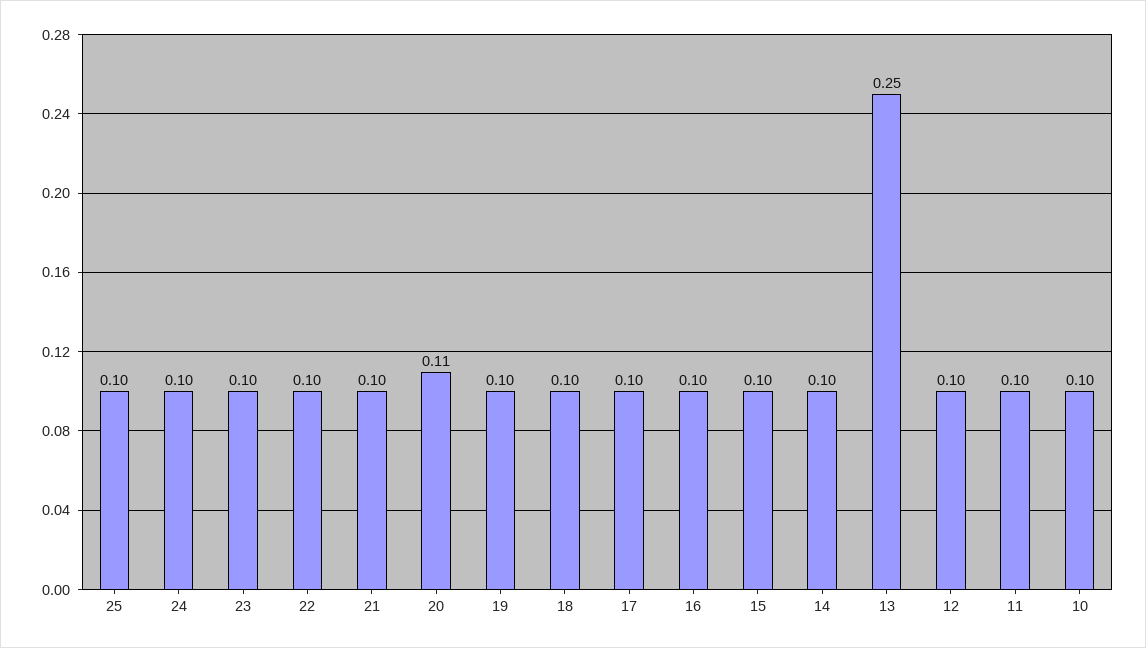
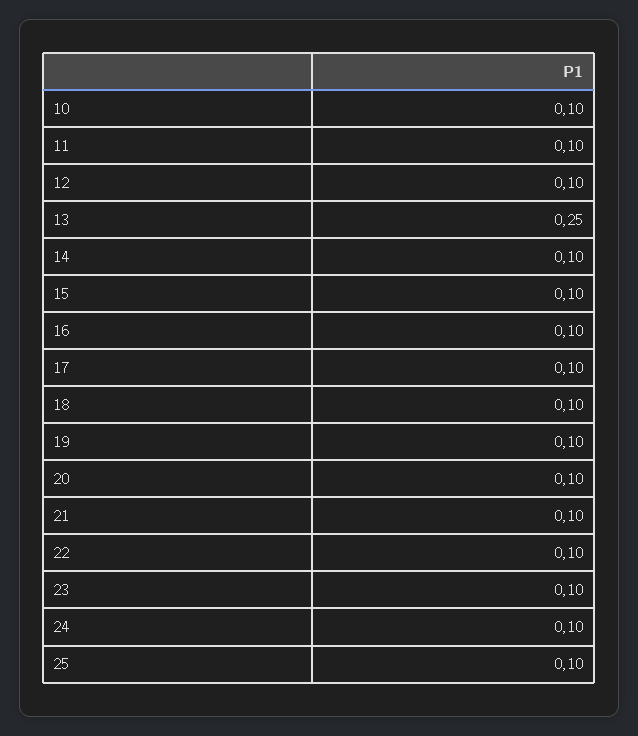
20: 0.11 -> 0.1

